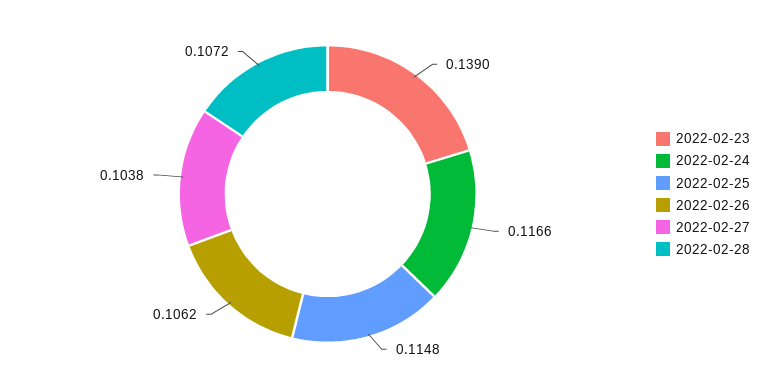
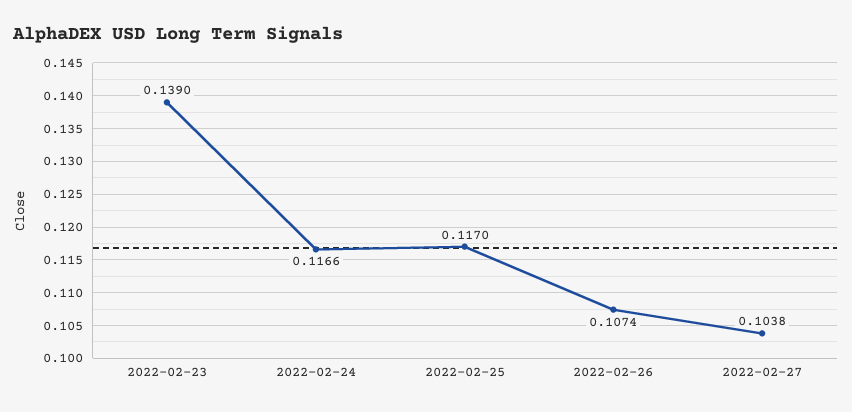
2022-02-25: 0.1148 -> 0.117
2022-02-26: 0.1062 -> 0.1074
2022-02-28: 0.1072 -> none

